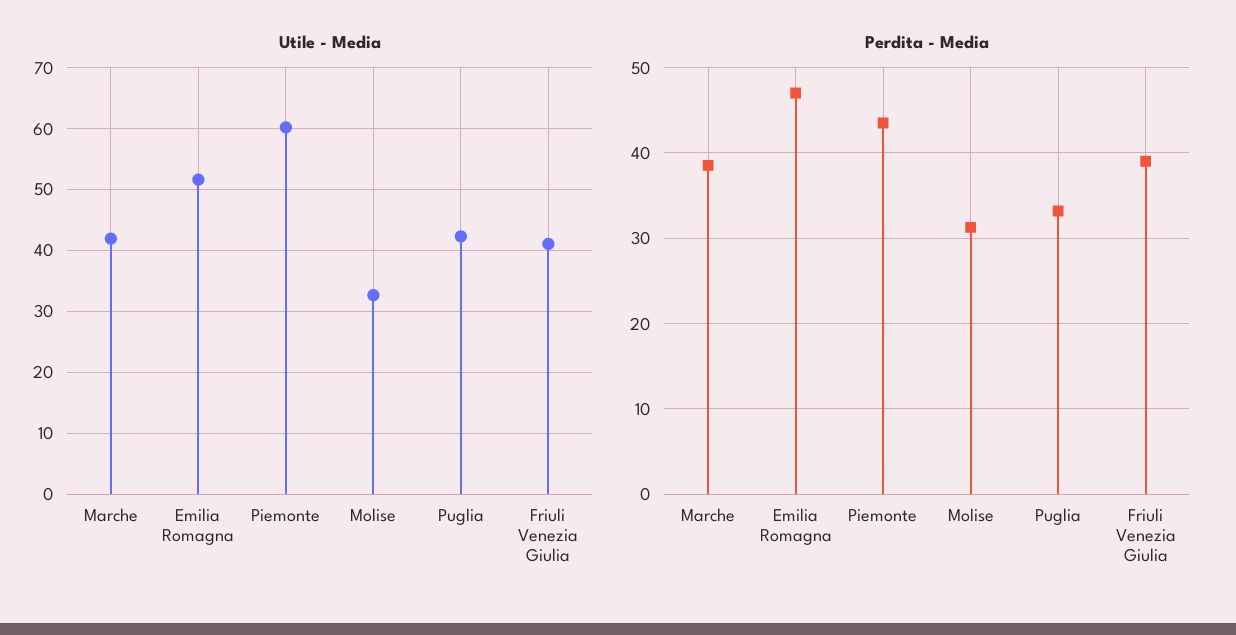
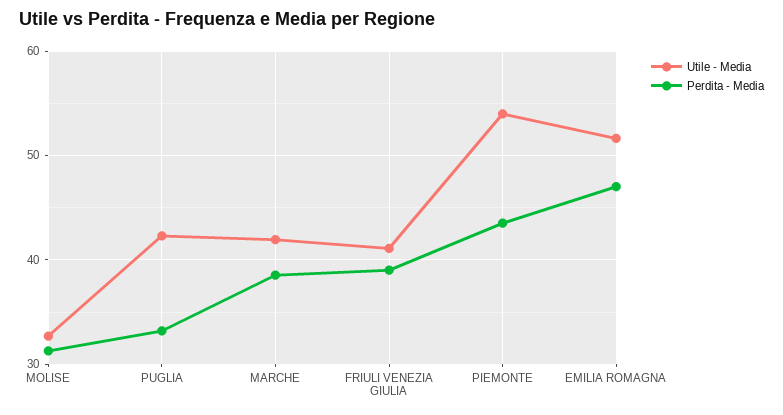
Utile - Media, Piemonte: 60 -> 54

